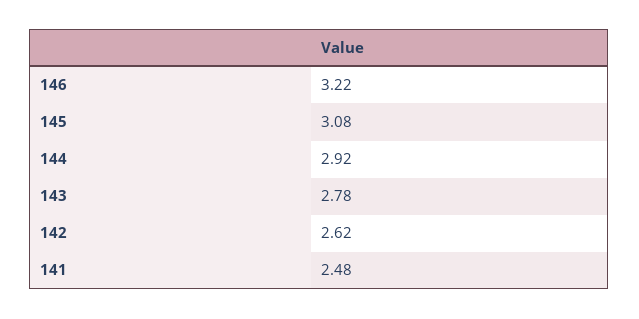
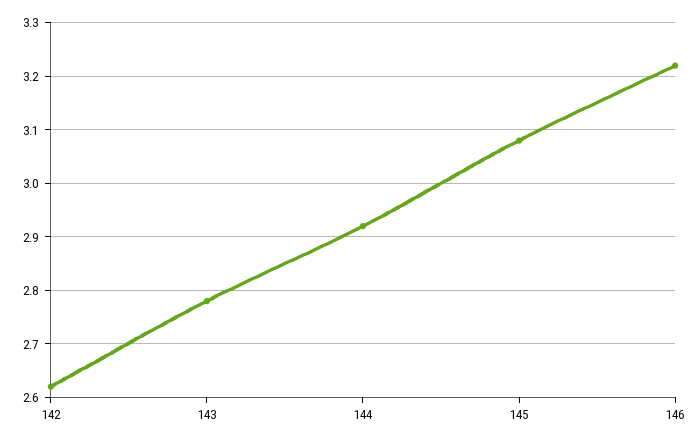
141: 2.48 -> none

